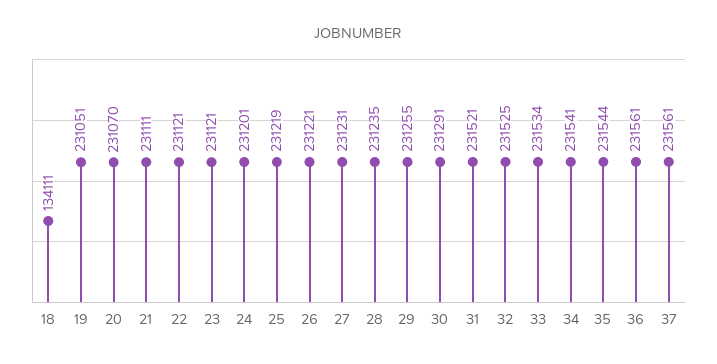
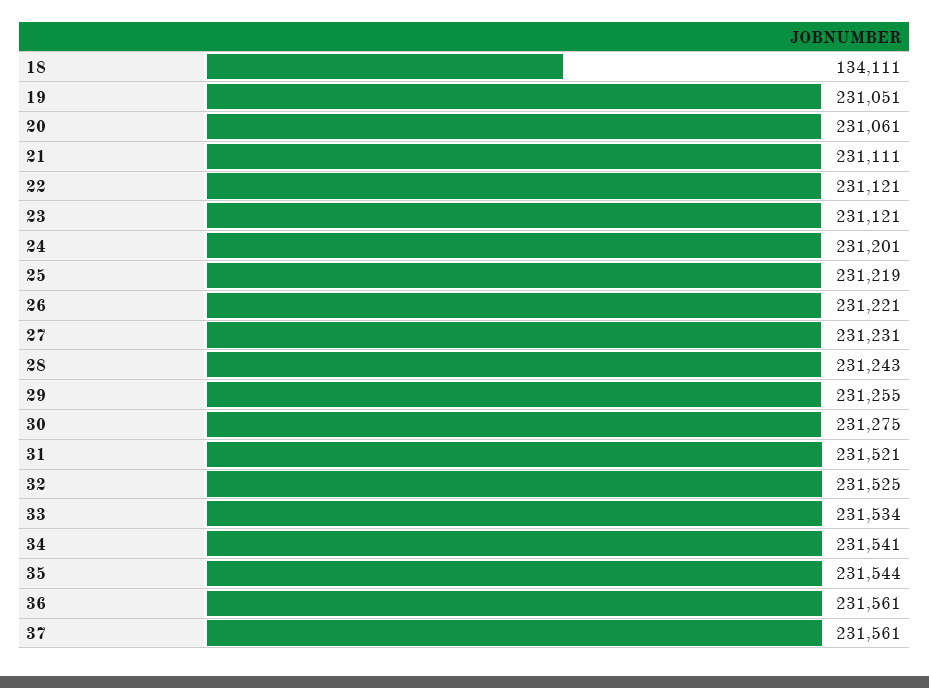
20: 231070 -> 231061
28: 231235 -> 231243
30: 231291 -> 231275

